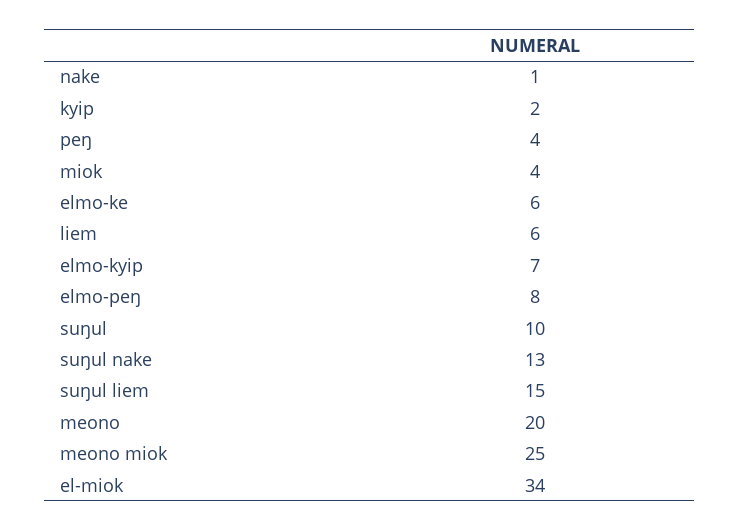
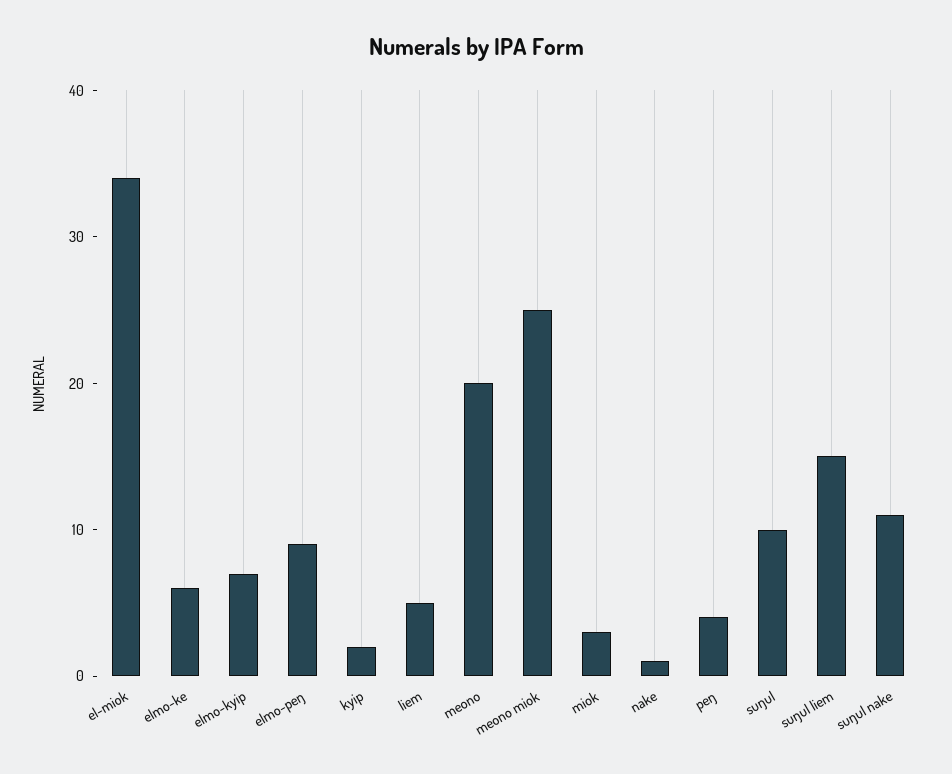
miok: 4 -> 3
liem: 6 -> 5
elmo-peŋ: 8 -> 9
suŋul nake: 13 -> 11

